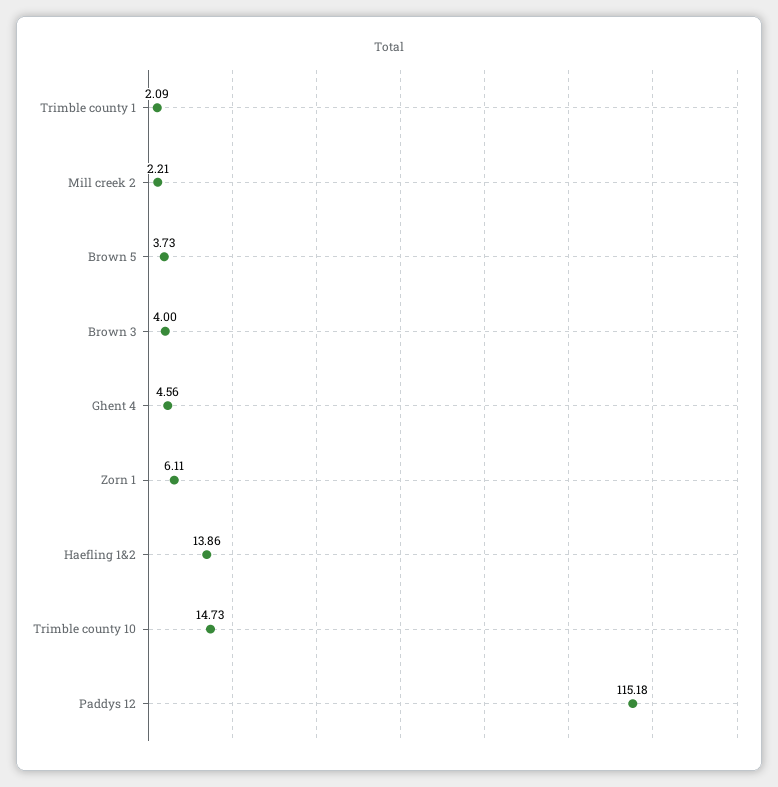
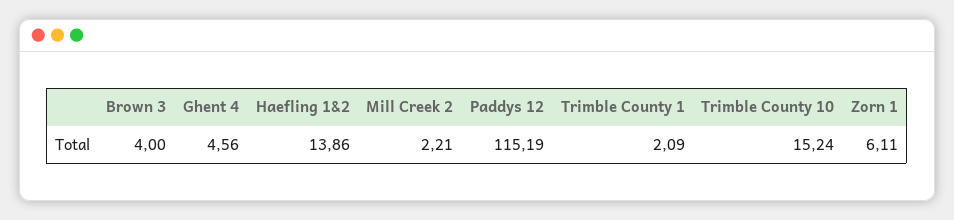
Brown 5: 3.73 -> none
Trimble county 10: 14.73 -> 15.24
Paddys 12: 115.18 -> 115.19

